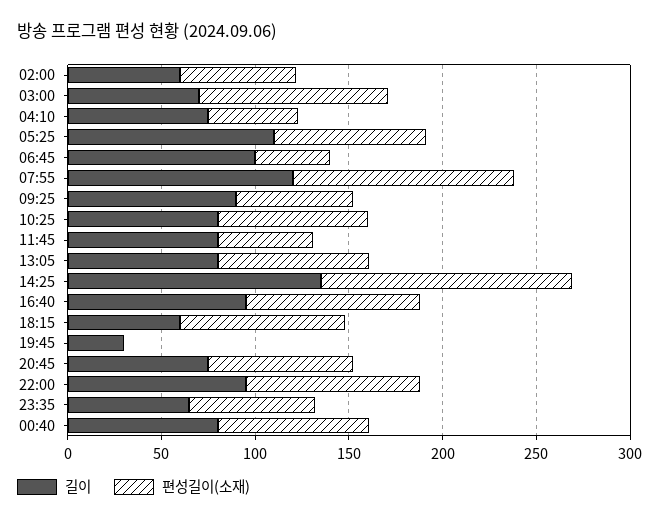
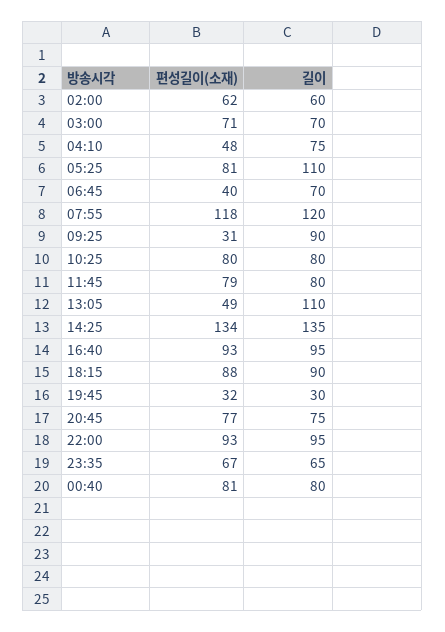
편성길이(소재), 03:00: 100 -> 71
길이, 06:45: 100 -> 70
편성길이(소재), 09:25: 60 -> 31
편성길이(소재), 11:45: 50 -> 79
길이, 13:05: 80 -> 110
편성길이(소재), 13:05: 80 -> 49
길이, 18:15: 60 -> 90
편성길이(소재), 19:45: 0 -> 32

